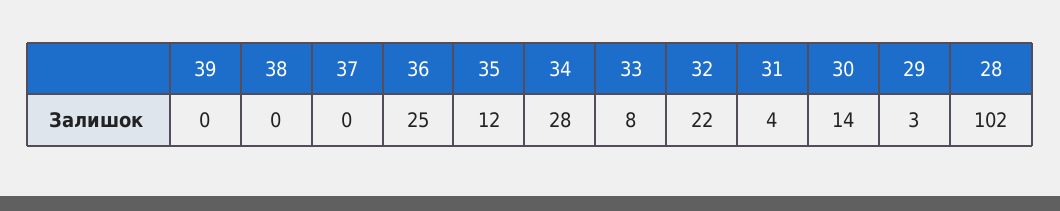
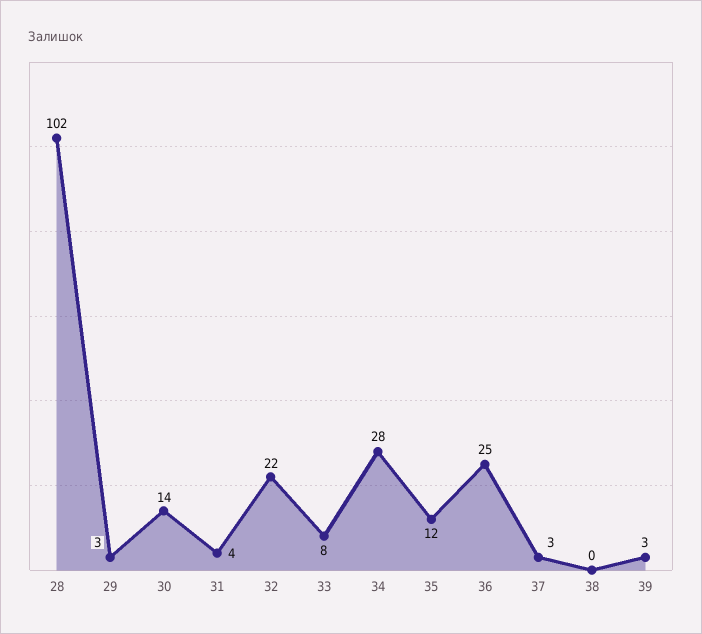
39: 0 -> 3
37: 0 -> 3

